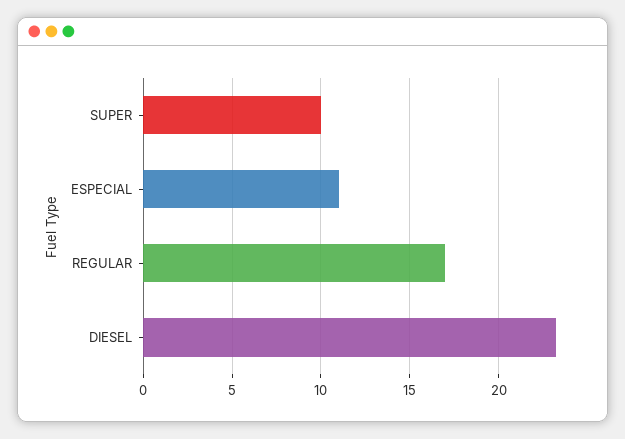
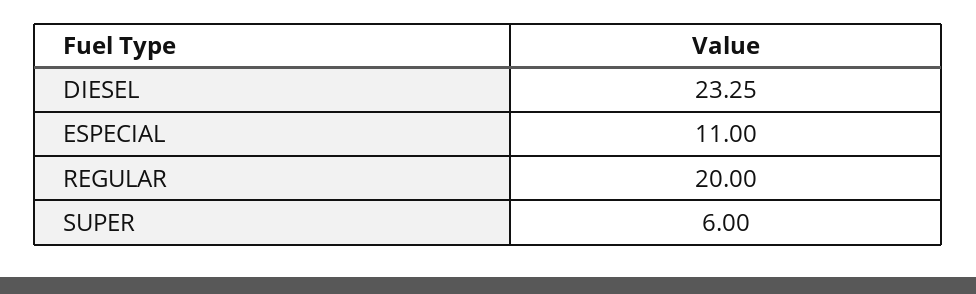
SUPER: 10 -> 6
REGULAR: 17 -> 20

